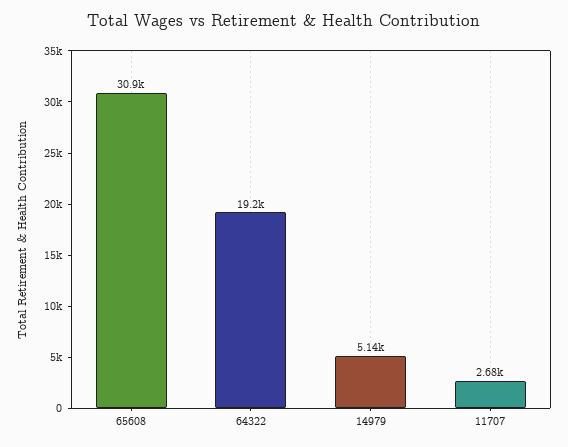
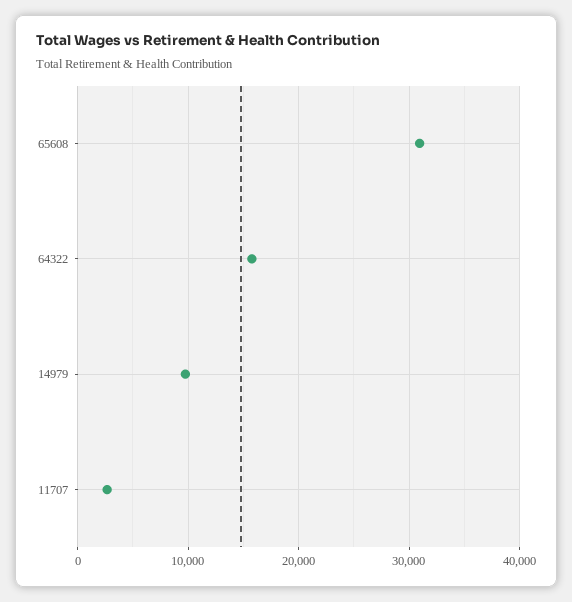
64322: 19200 -> 16000
14979: 5140 -> 10000

